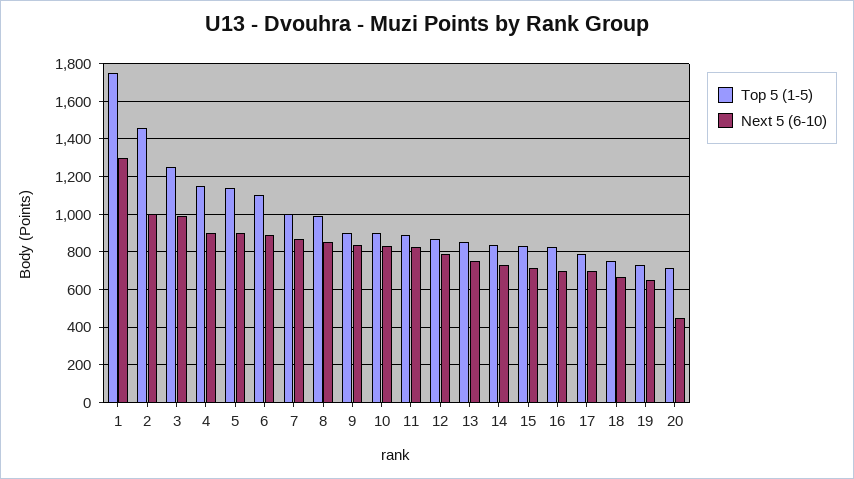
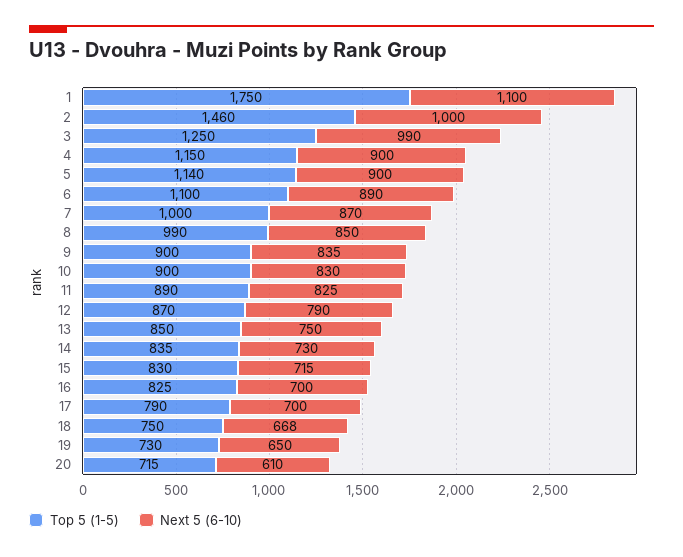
Next 5 (6-10), 1: 1300 -> 1100
Next 5 (6-10), 20: 450 -> 610

